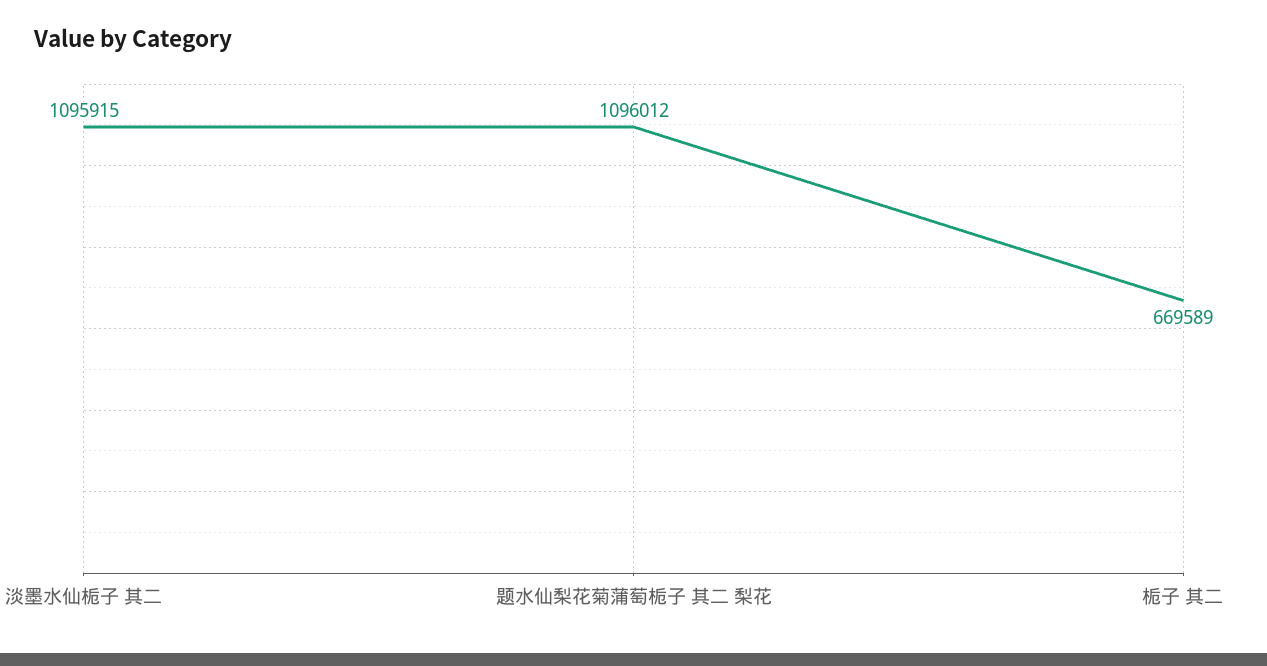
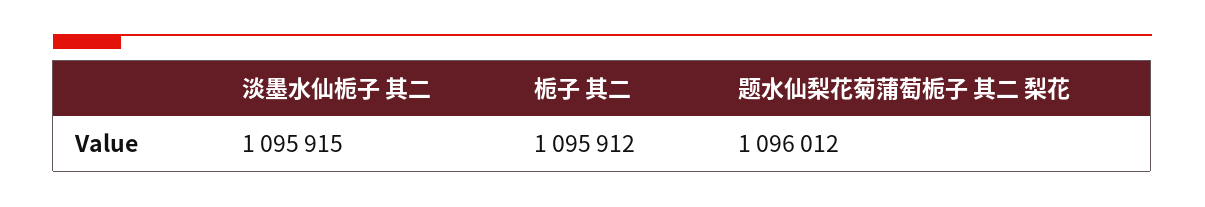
栀子 其二: 669589 -> 1095912

